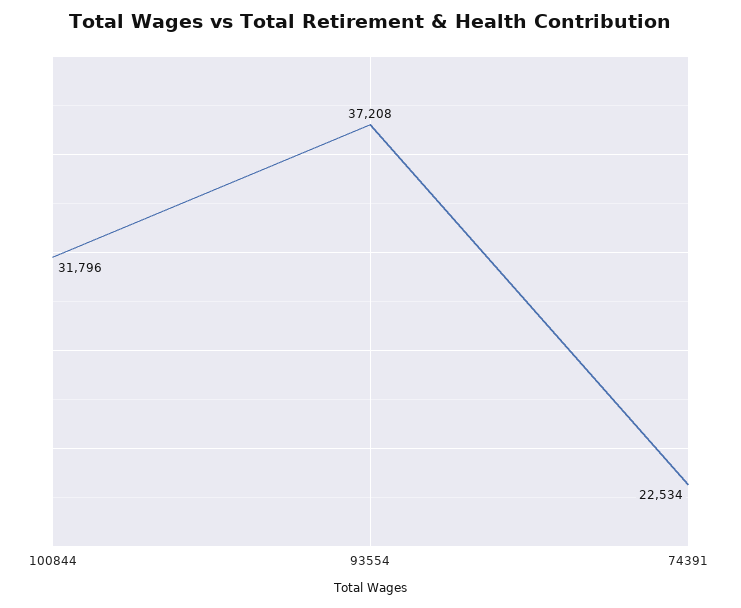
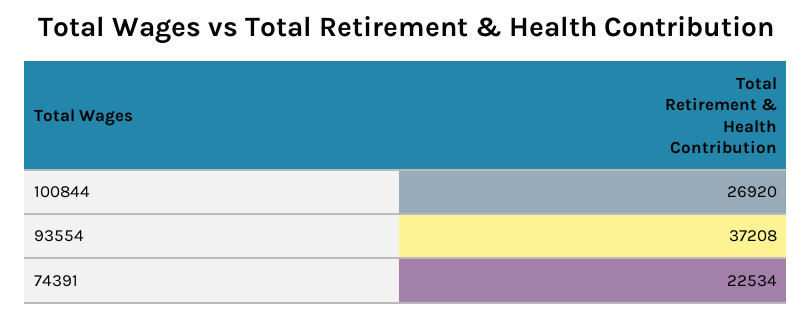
100844: 31796 -> 26920

